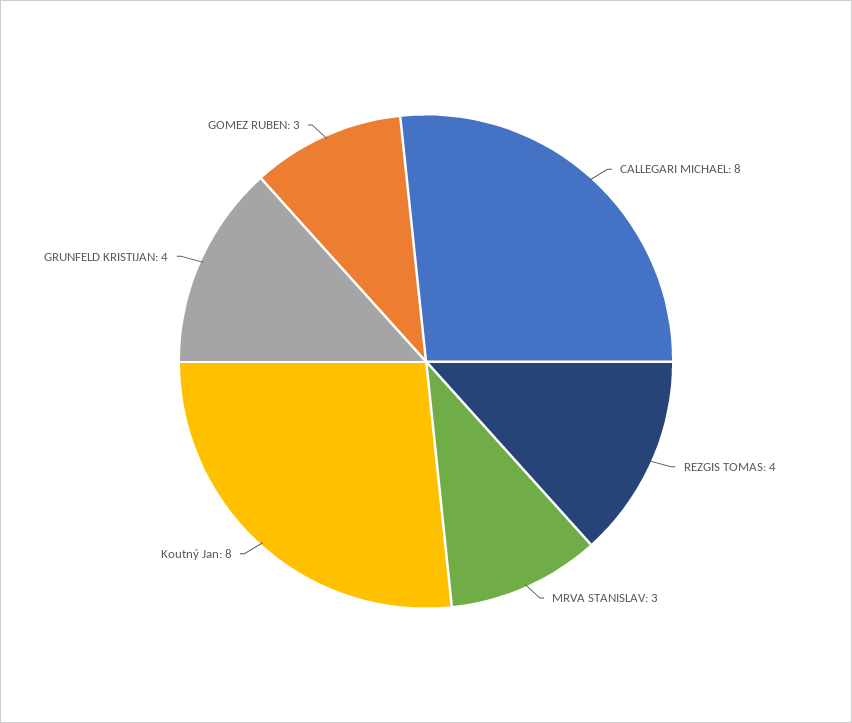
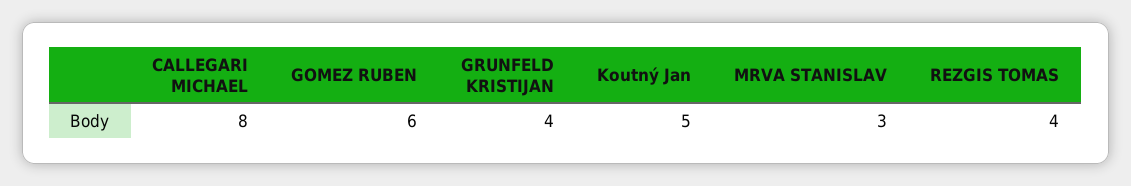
Koutný Jan: 8 -> 5
GOMEZ RUBEN: 3 -> 6

